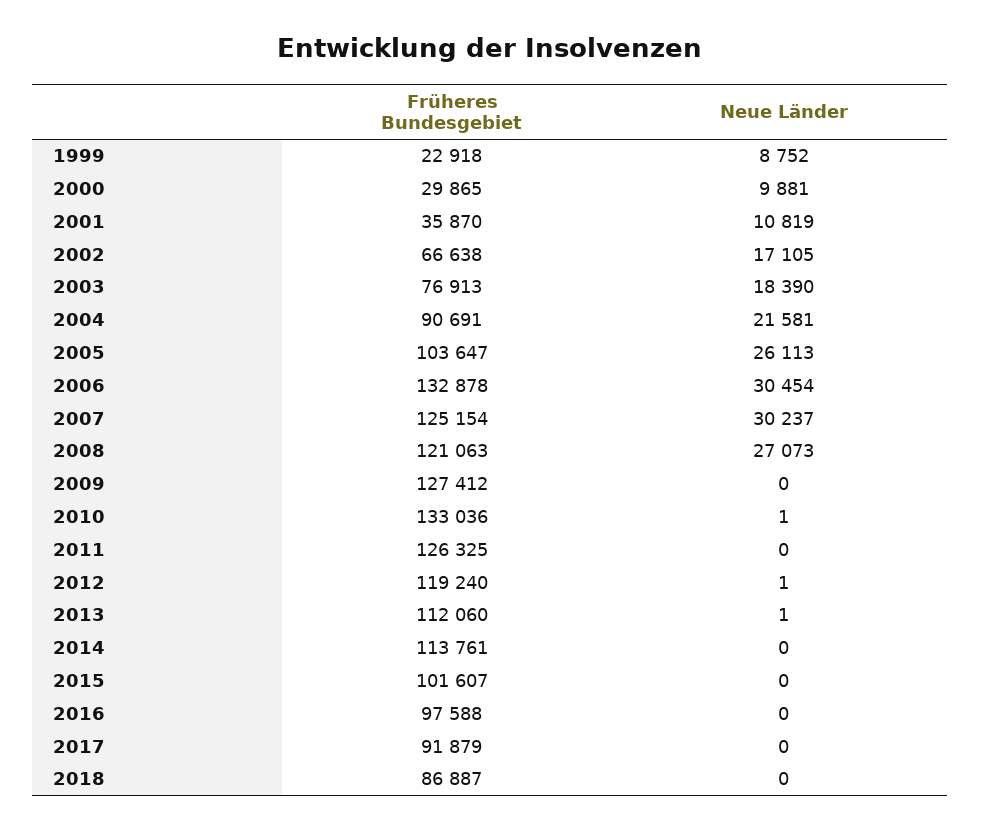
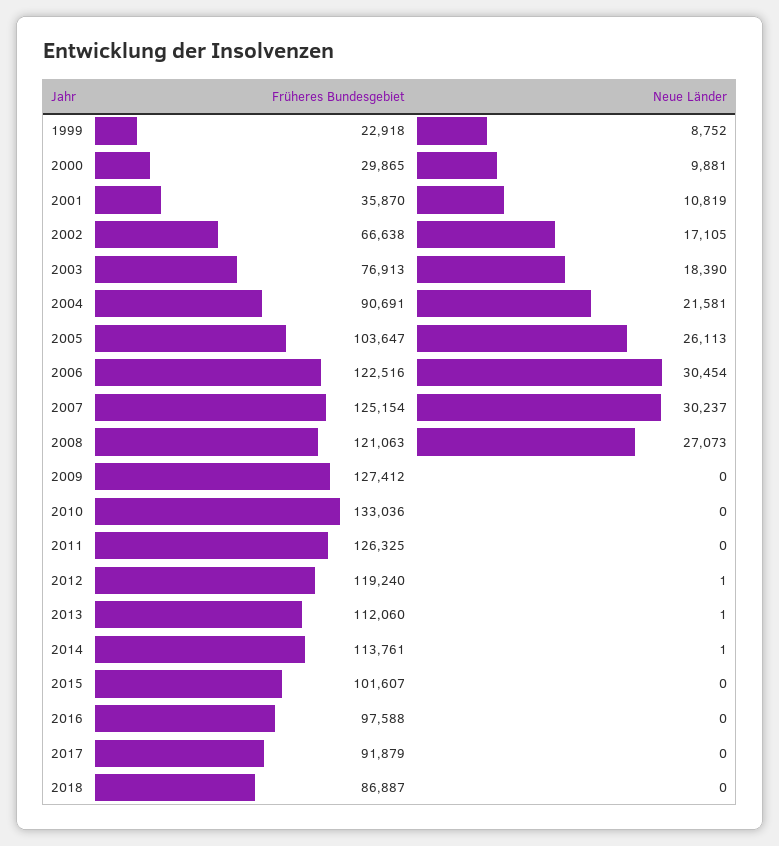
Früheres Bundesgebiet, 2006: 132878 -> 122516
Neue Länder, 2010: 1 -> 0
Neue Länder, 2014: 0 -> 1

